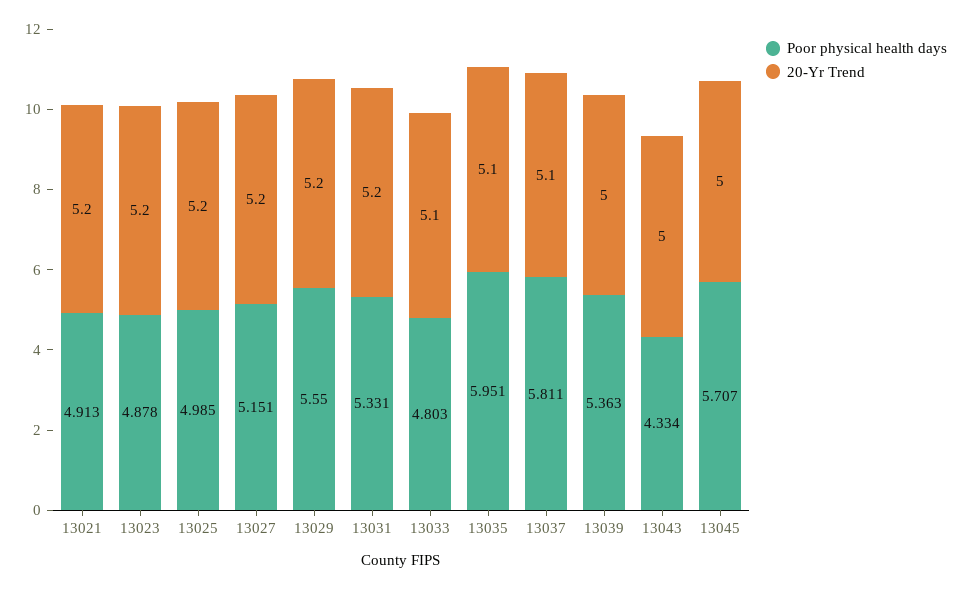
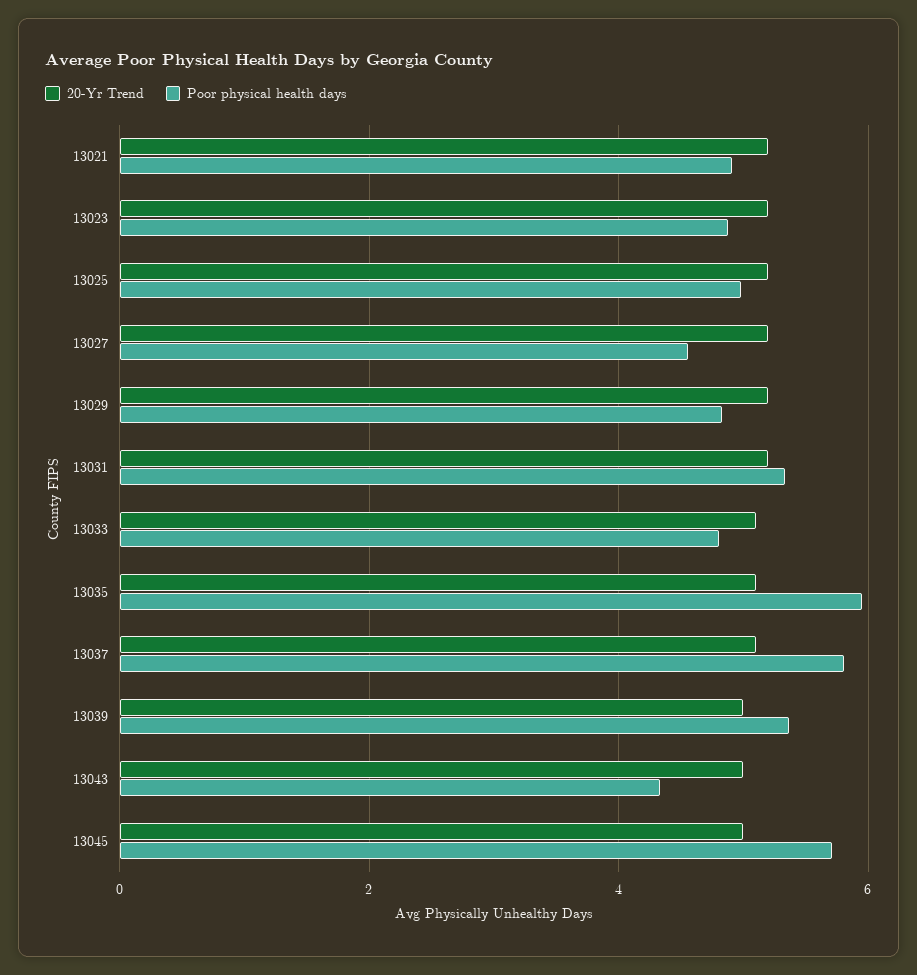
Poor physical health days, 13027: 5.151 -> 4.6
Poor physical health days, 13029: 5.55 -> 4.8

